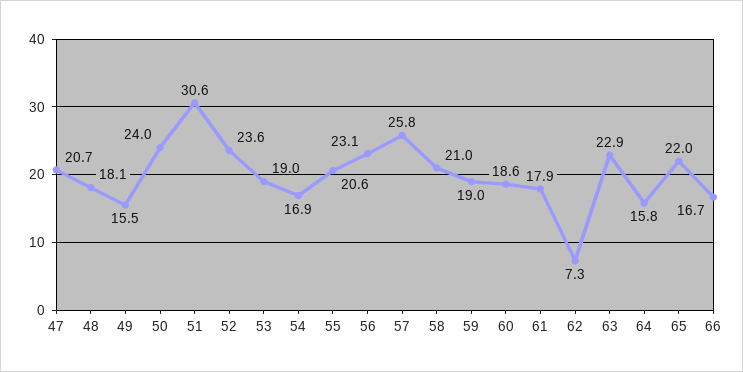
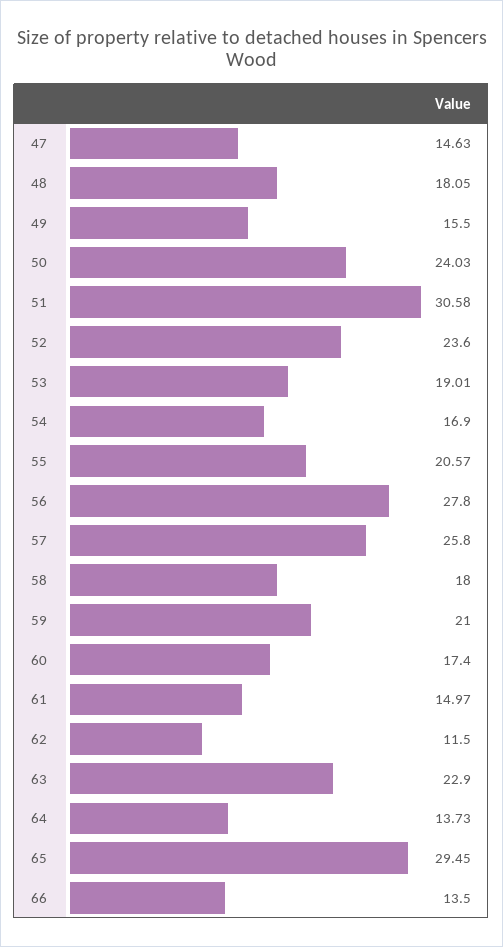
47: 20.7 -> 14.63
56: 23.1 -> 27.8
58: 21 -> 18
59: 19 -> 21
60: 18.6 -> 17.4
61: 17.9 -> 14.97
62: 7.3 -> 11.5
64: 15.8 -> 13.73
65: 22 -> 29.45
66: 16.7 -> 13.5

